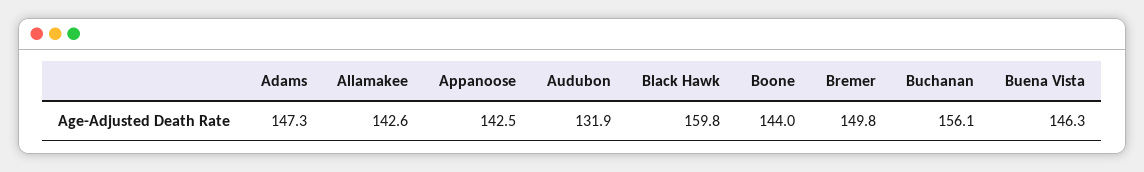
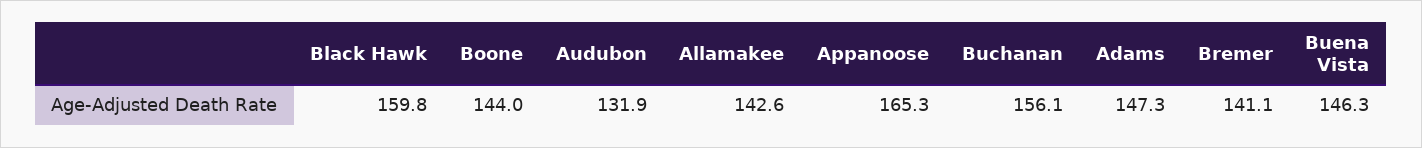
Appanoose: 142.5 -> 165.3
Bremer: 149.8 -> 141.1

